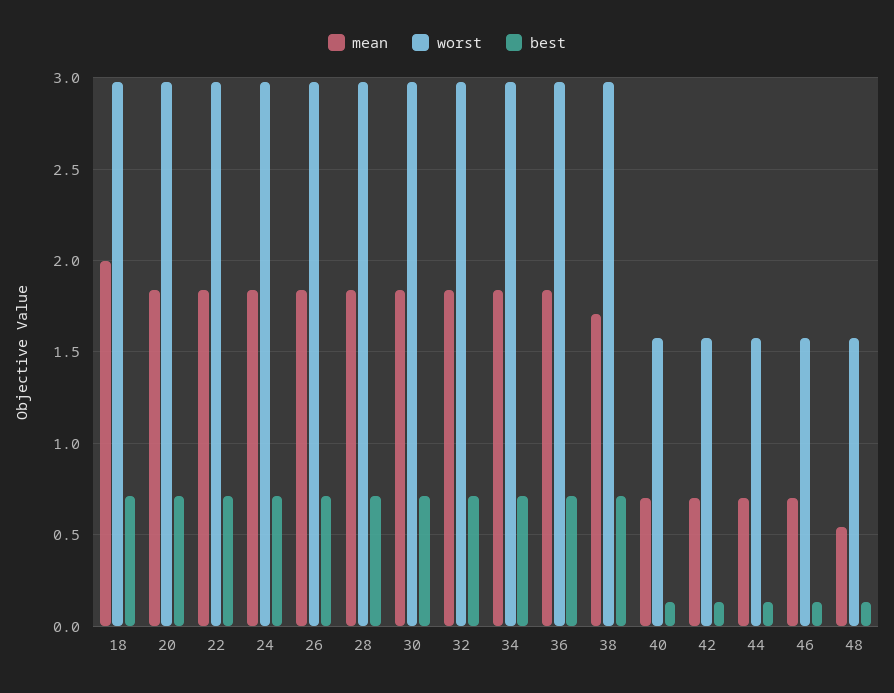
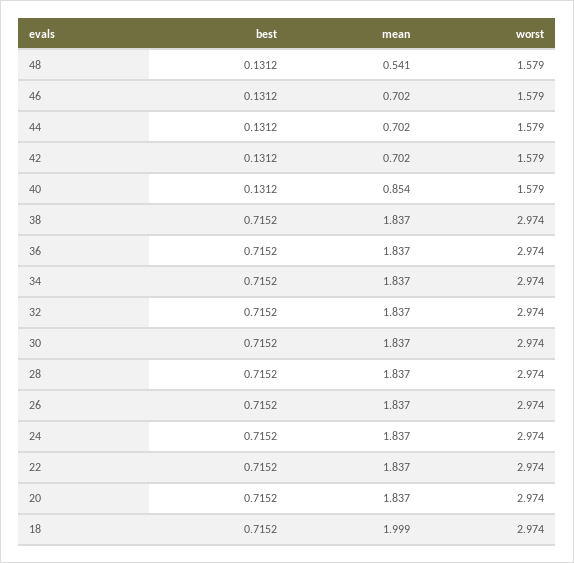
mean, 38: 1.7 -> 1.837
mean, 40: 0.7 -> 0.854

